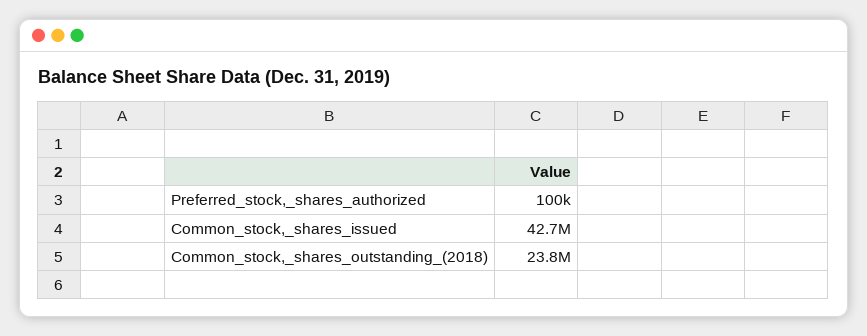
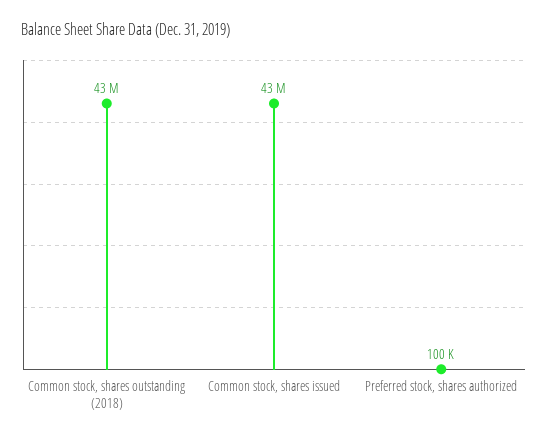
Common_stock,_shares_outstanding_(2018): 23800000 -> 43000000

